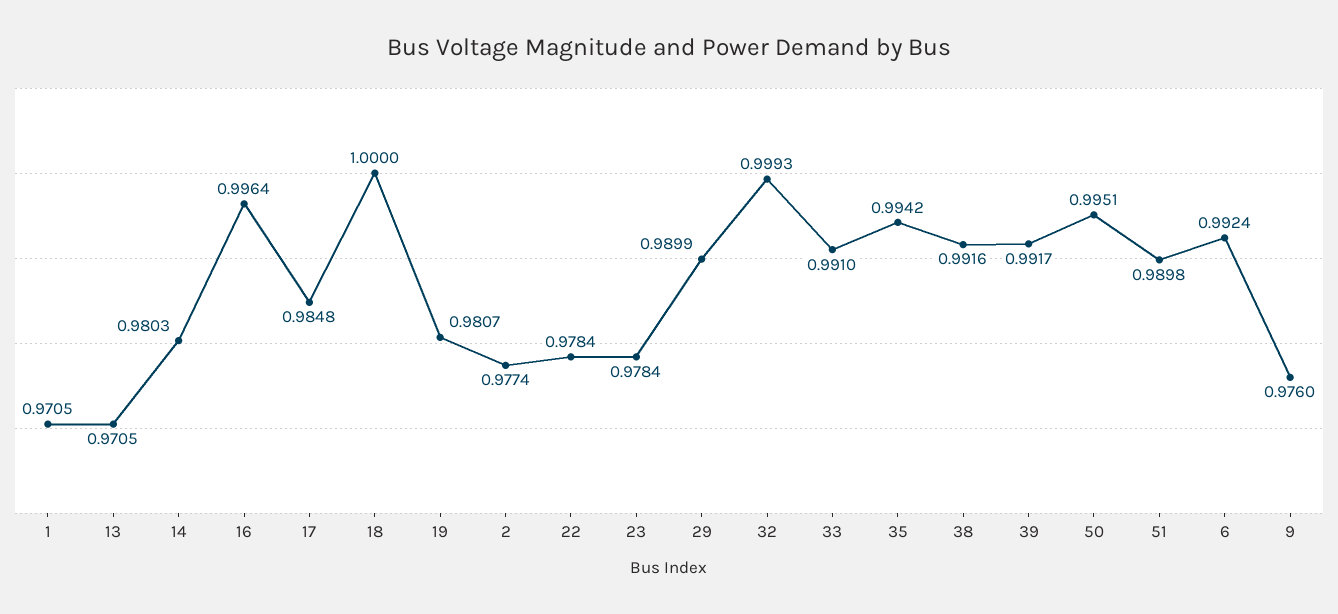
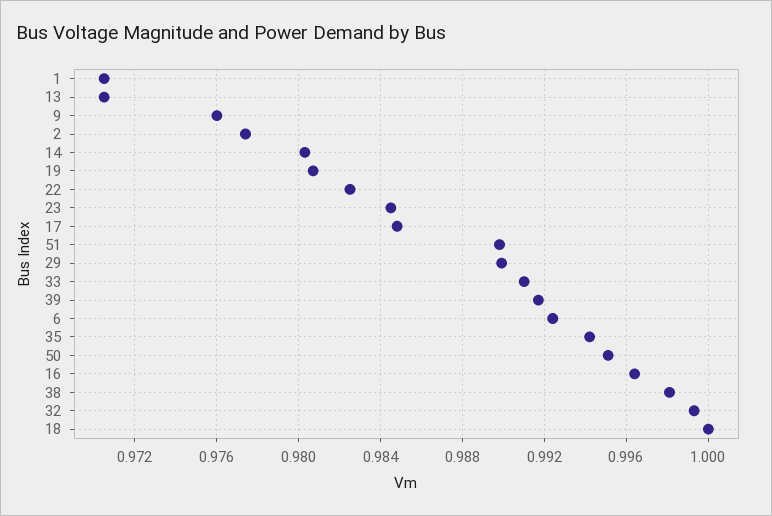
22: 0.9784 -> 0.9825
23: 0.9784 -> 0.9845
38: 0.9916 -> 0.998

